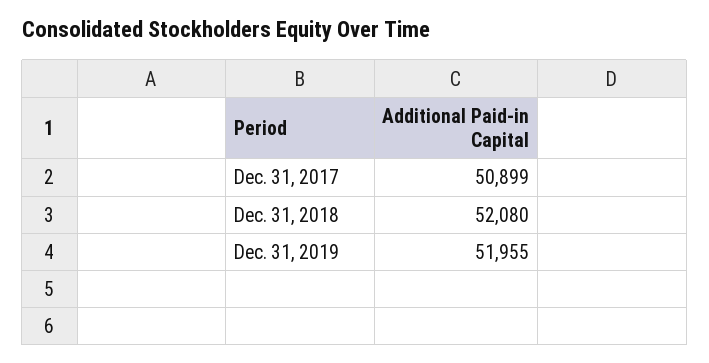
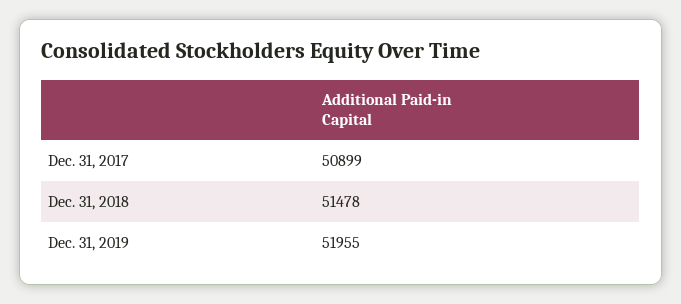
Dec. 31, 2018: 52080 -> 51478

